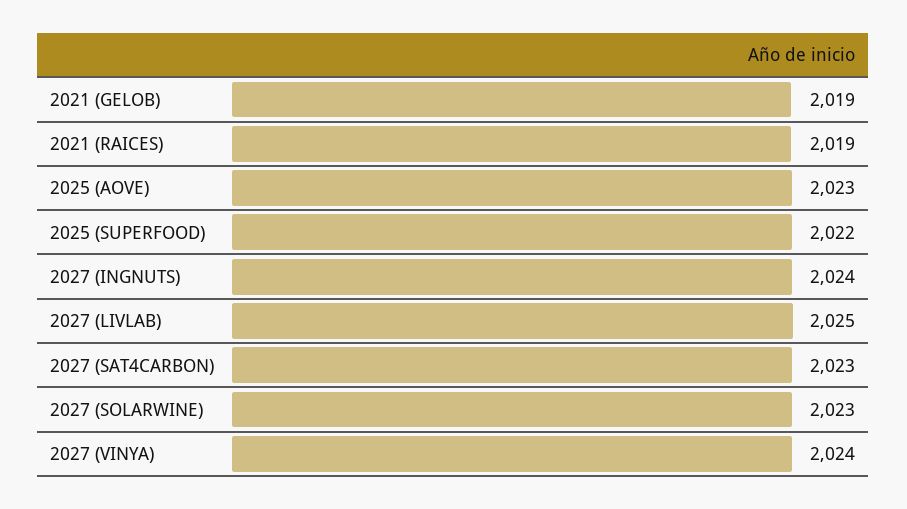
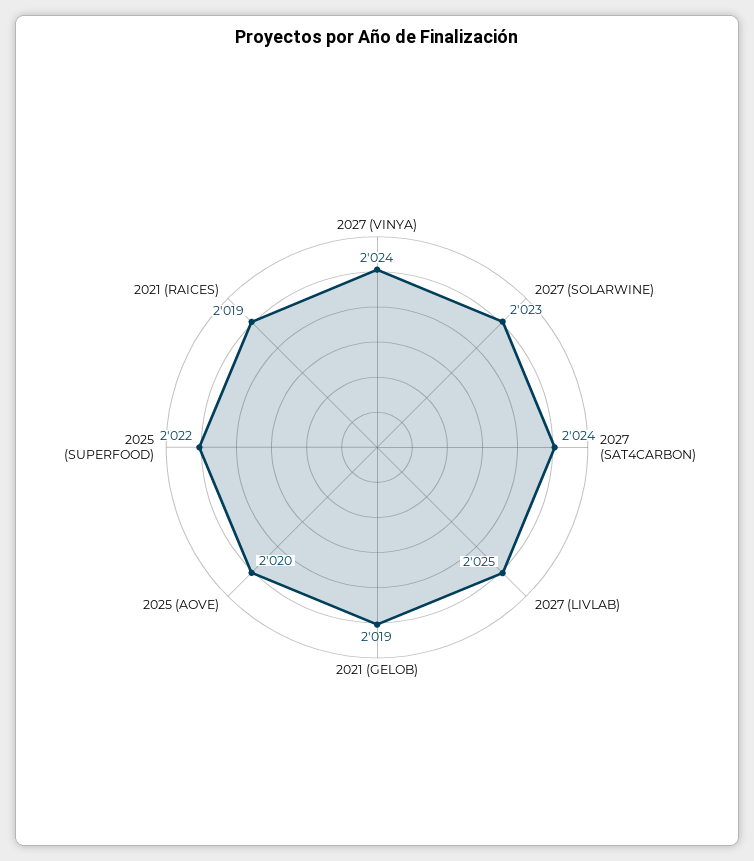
2025 (AOVE): 2023 -> 2020
2027 (INGNUTS): 2024 -> none
2027 (SAT4CARBON): 2023 -> 2024

